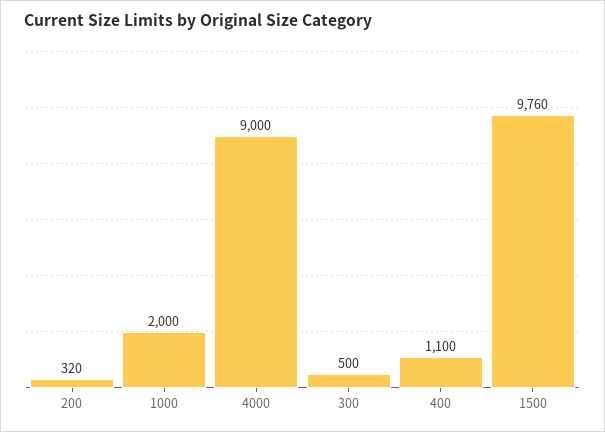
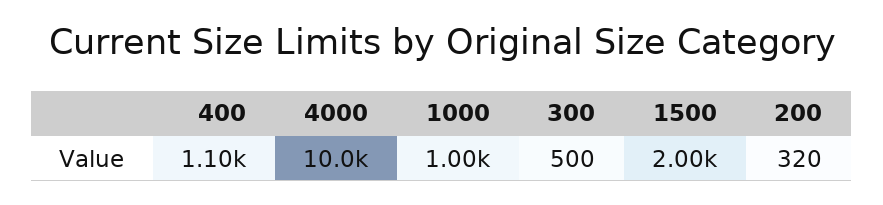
1000: 2000 -> 1000
4000: 9000 -> 10000
1500: 9760 -> 2000

